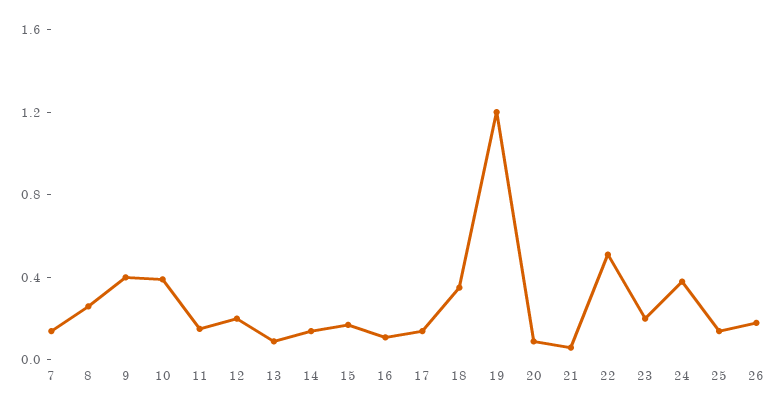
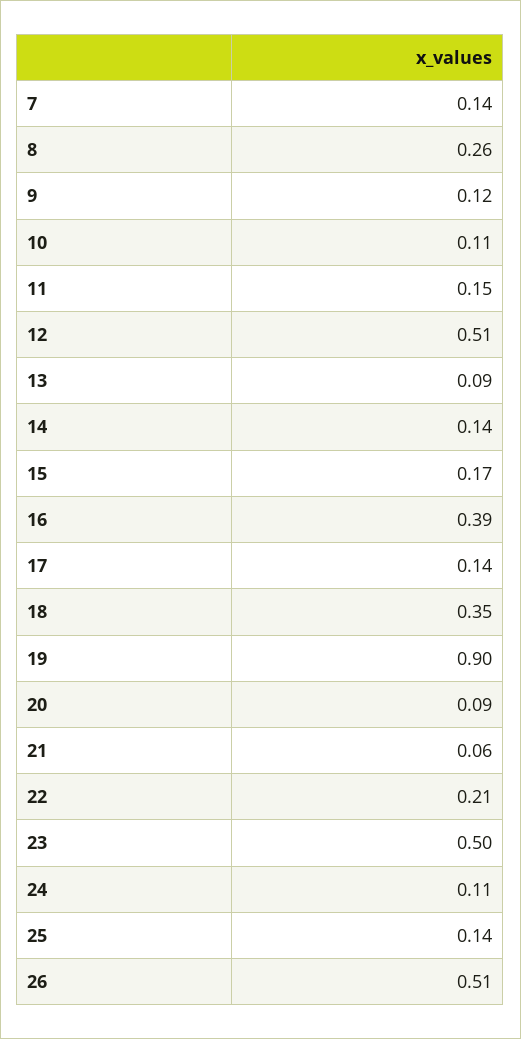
9: 0.4 -> 0.12
10: 0.4 -> 0.11
12: 0.2 -> 0.51
16: 0.1 -> 0.39
19: 1.2 -> 0.9
22: 0.5 -> 0.21
23: 0.2 -> 0.5
24: 0.4 -> 0.11
26: 0.2 -> 0.51

